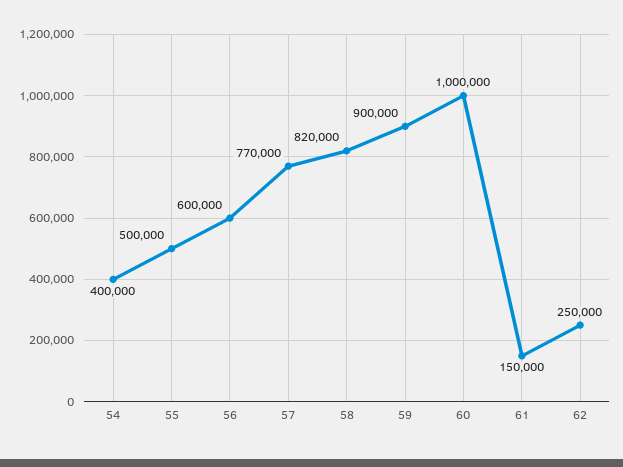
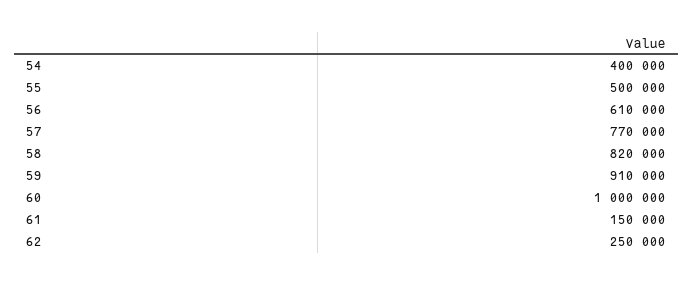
56: 600000 -> 610000
59: 900000 -> 910000

